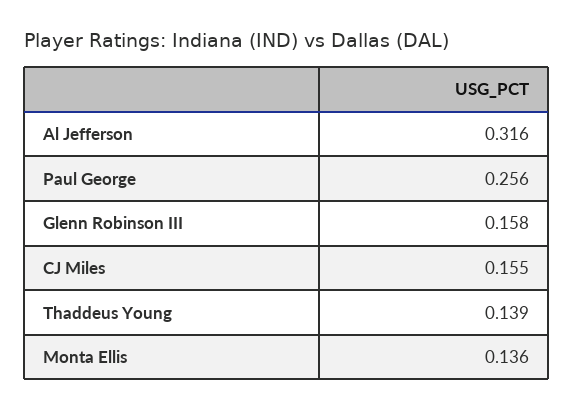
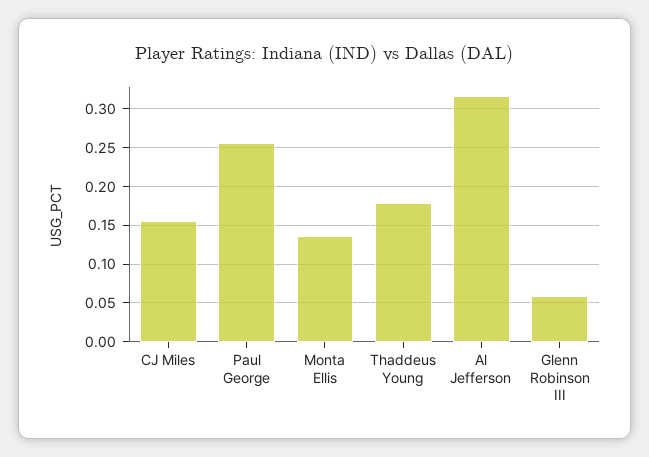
Glenn Robinson III: 0.158 -> 0.06
Thaddeus Young: 0.139 -> 0.18

